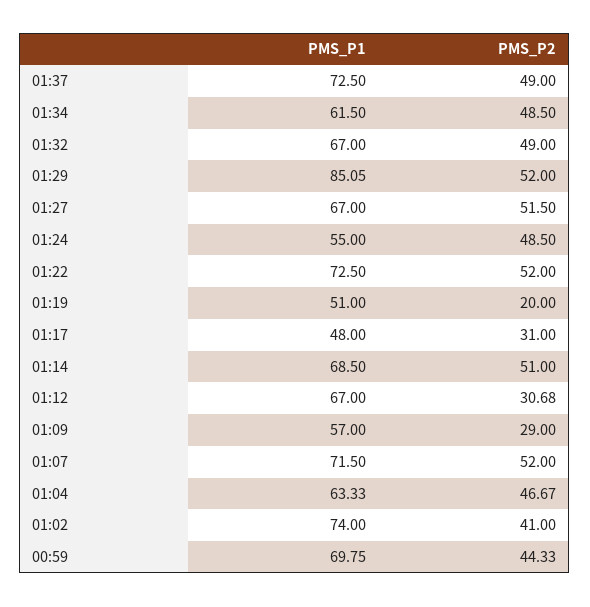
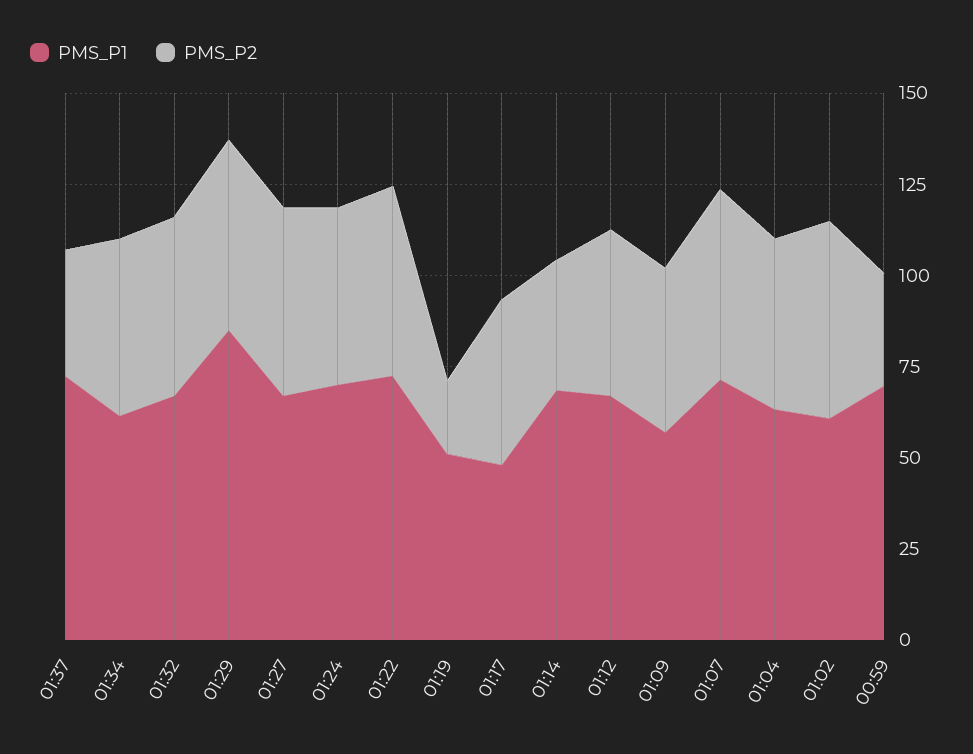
PMS_P2, 01:37: 49 -> 35
PMS_P1, 01:24: 55 -> 70
PMS_P2, 01:17: 31 -> 45
PMS_P2, 01:14: 51 -> 35
PMS_P2, 01:12: 30.68 -> 45
PMS_P2, 01:09: 29 -> 45
PMS_P1, 01:02: 74 -> 60
PMS_P2, 01:02: 41 -> 55
PMS_P2, 00:59: 44.33 -> 30

